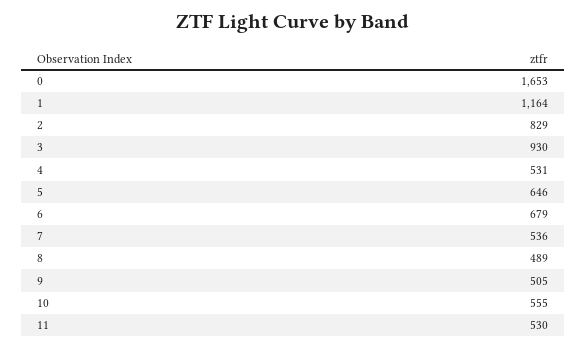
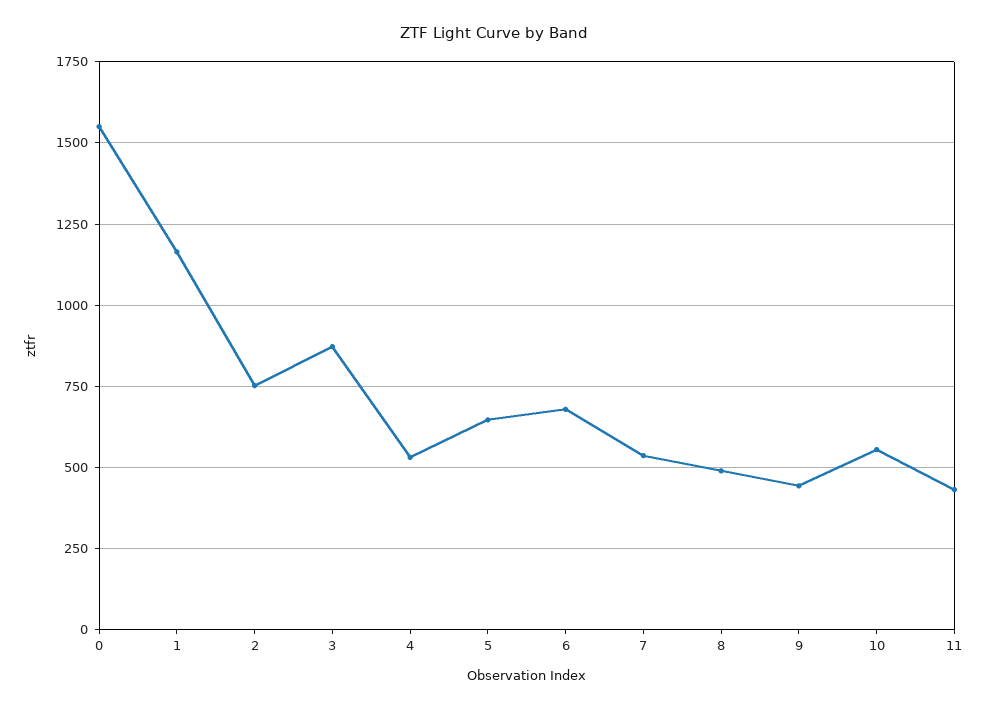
0: 1653 -> 1550
2: 829 -> 750
3: 930 -> 875
9: 505 -> 450
11: 530 -> 425

